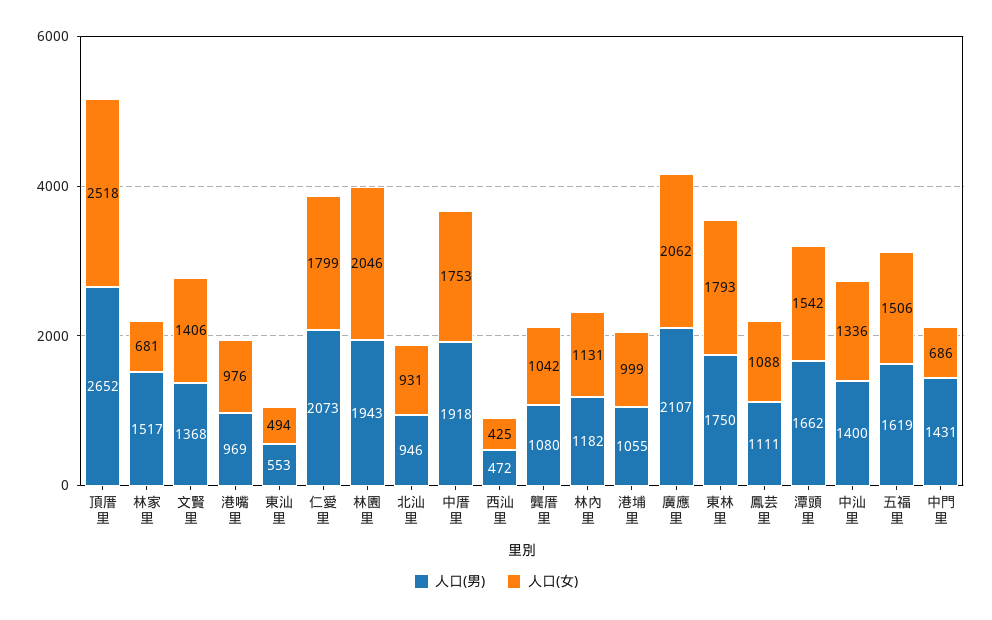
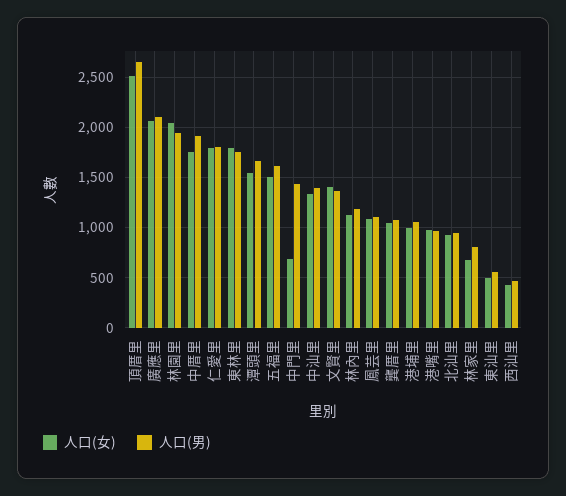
人口(男), 林家里: 1517 -> 800
人口(男), 仁愛里: 2073 -> 1800

